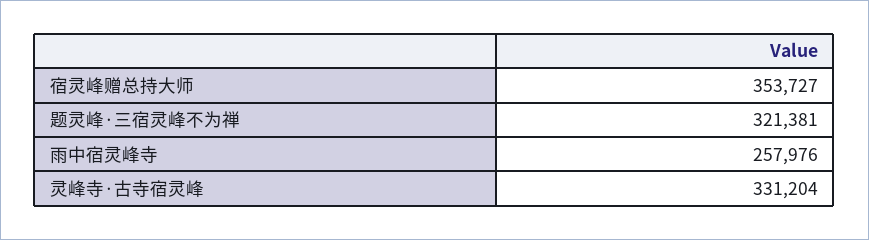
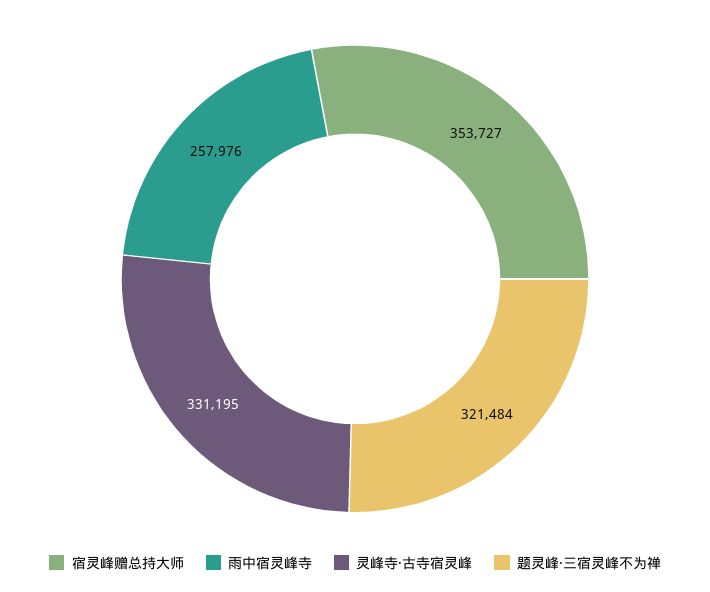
题灵峰·三宿灵峰不为禅: 321381 -> 321484
灵峰寺·古寺宿灵峰: 331204 -> 331195

